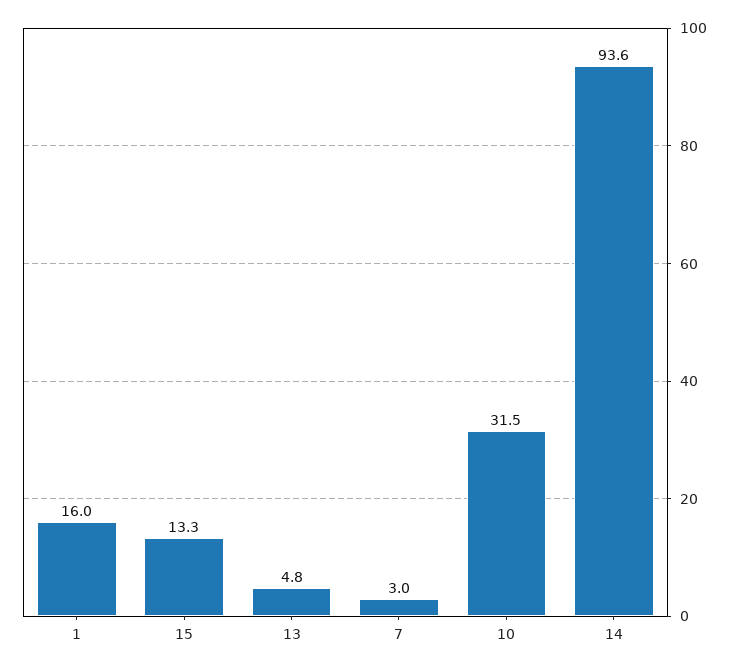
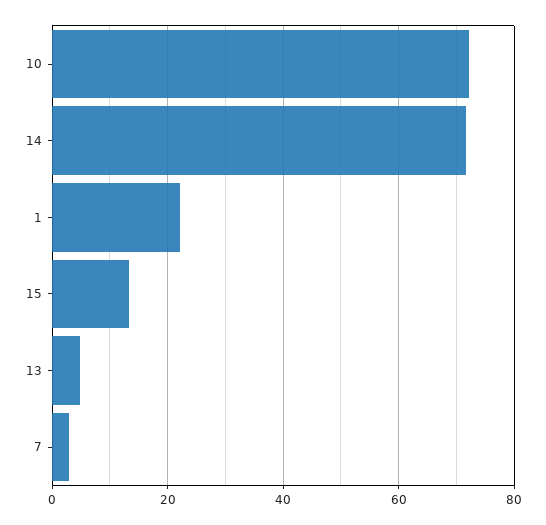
1: 16 -> 22
10: 31.5 -> 72
14: 93.6 -> 72

